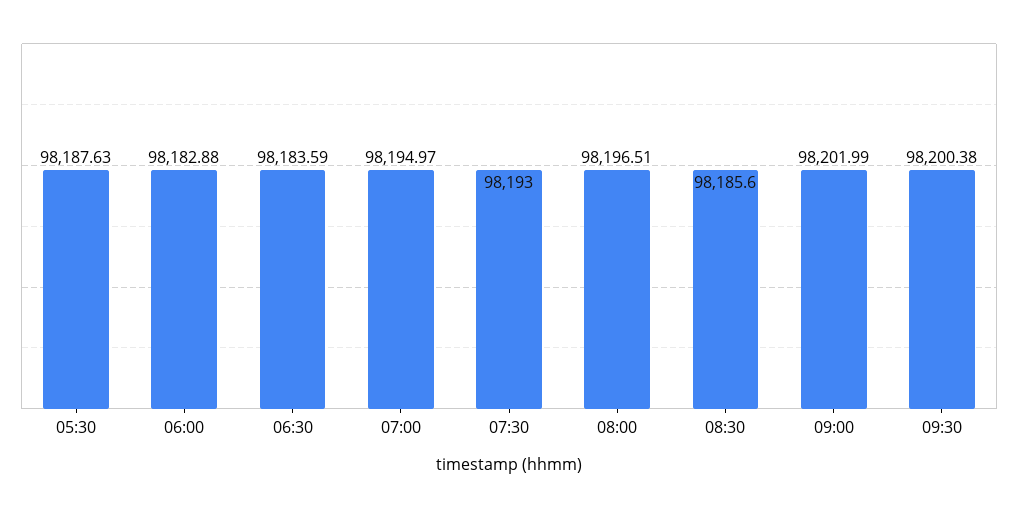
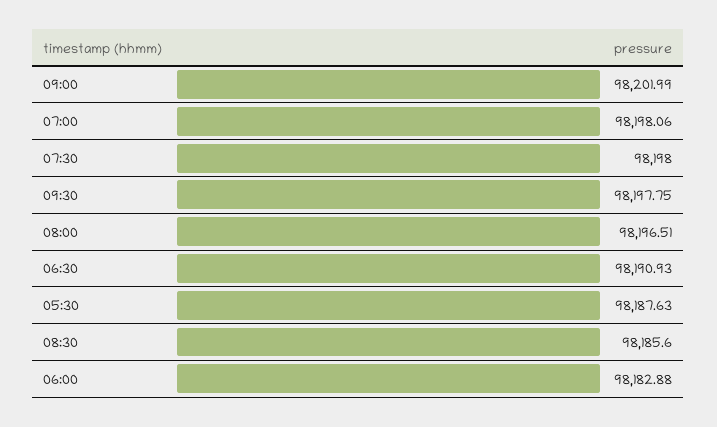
06:30: 98183.59 -> 98190.93
07:00: 98194.97 -> 98198.06
07:30: 98193 -> 98198
09:30: 98200.38 -> 98197.75

